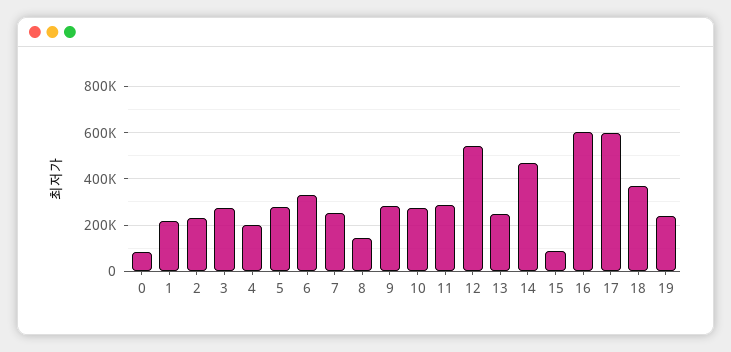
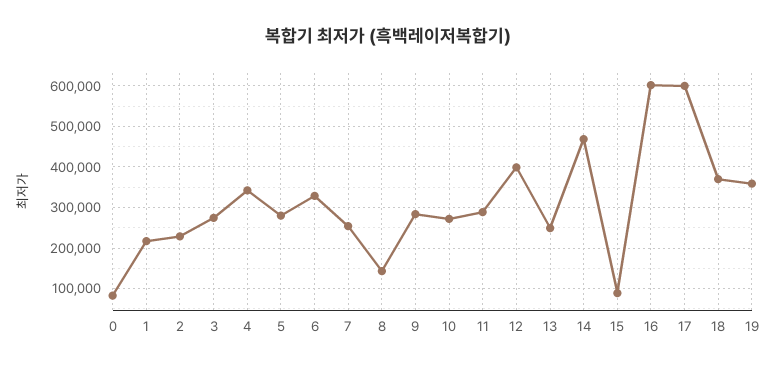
4: 200000 -> 340000
12: 550000 -> 400000
19: 250000 -> 360000

